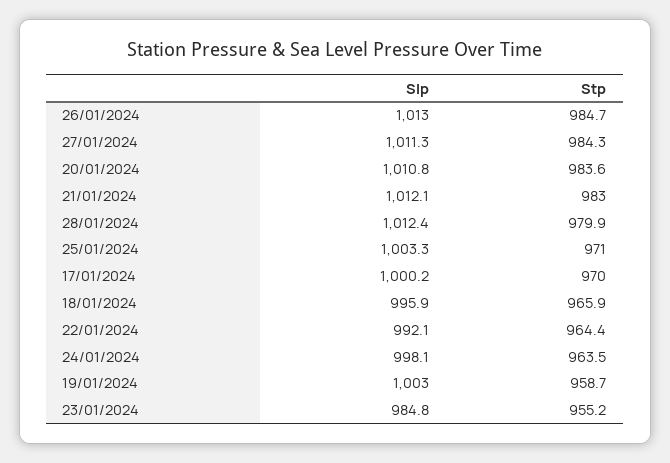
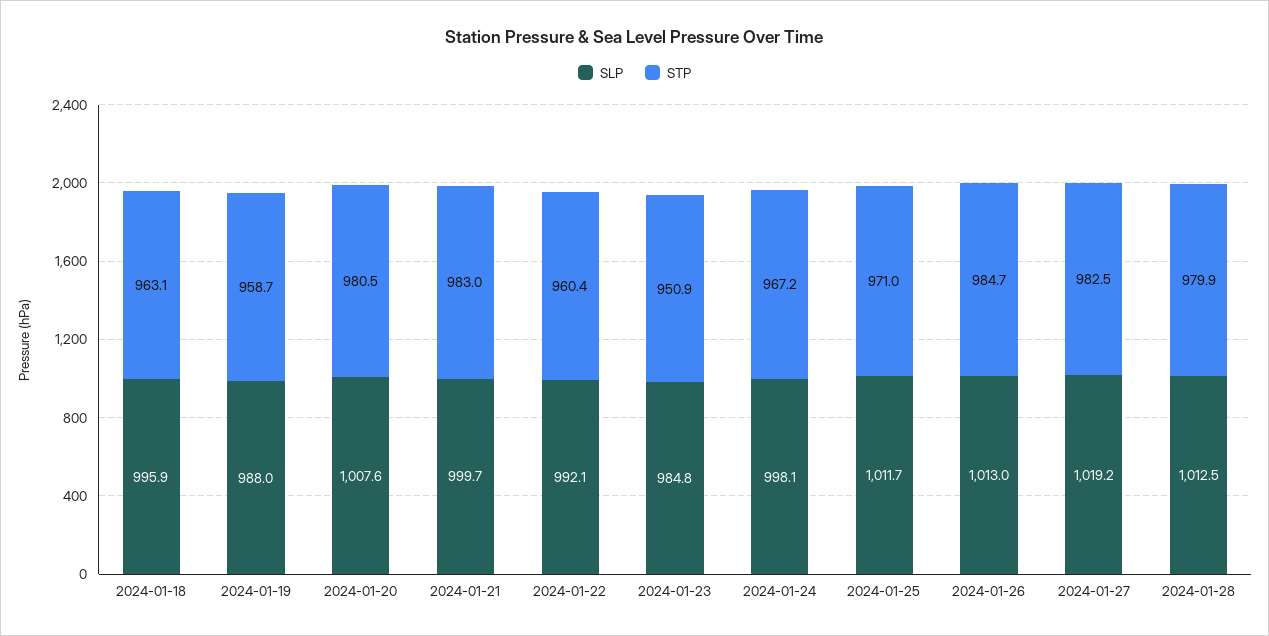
Slp, 27/01/2024: 1011.3 -> 1019.2
Stp, 27/01/2024: 984.3 -> 982.5
Slp, 20/01/2024: 1010.8 -> 1007.6
Stp, 20/01/2024: 983.6 -> 980.5
Slp, 21/01/2024: 1012.1 -> 999.7
Slp, 28/01/2024: 1012.4 -> 1012.5
Slp, 25/01/2024: 1003.3 -> 1011.7
Slp, 17/01/2024: 1000.2 -> none
Stp, 17/01/2024: 970 -> none
Stp, 18/01/2024: 965.9 -> 963.1
Stp, 22/01/2024: 964.4 -> 960.4
Stp, 24/01/2024: 963.5 -> 967.2
Slp, 19/01/2024: 1003 -> 988
Stp, 23/01/2024: 955.2 -> 950.9

